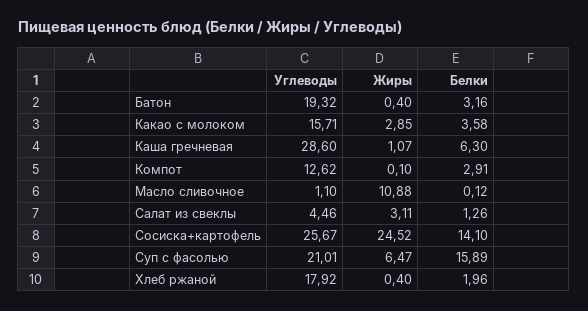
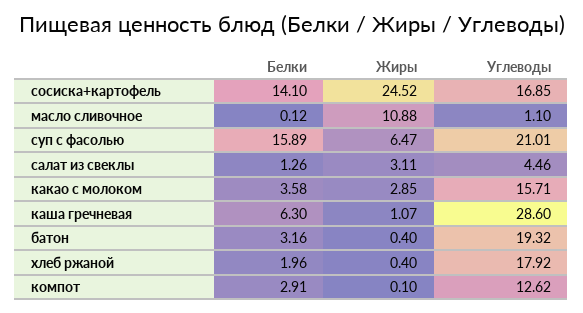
Углеводы, Сосиска+картофель: 25.67 -> 16.85

